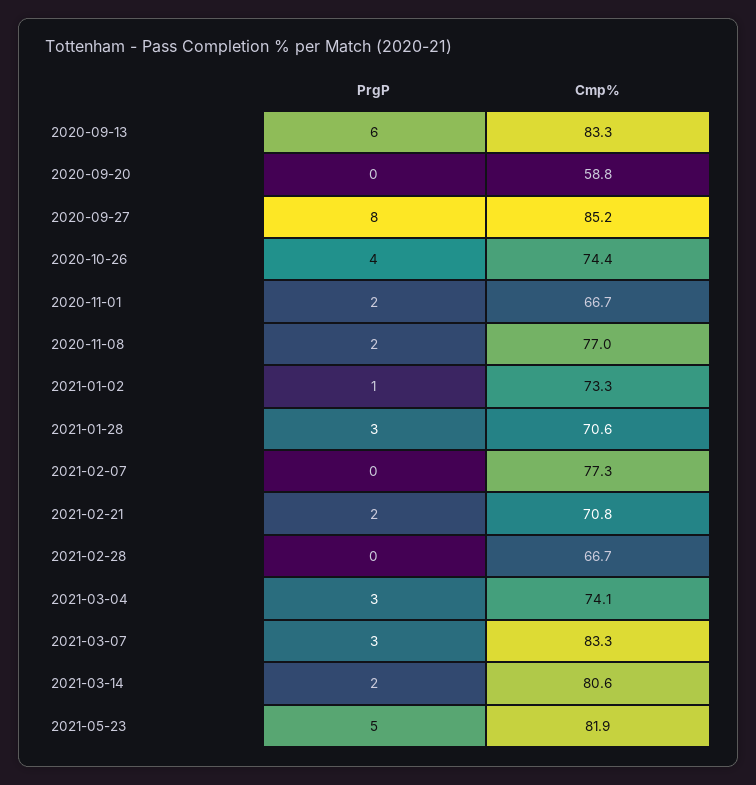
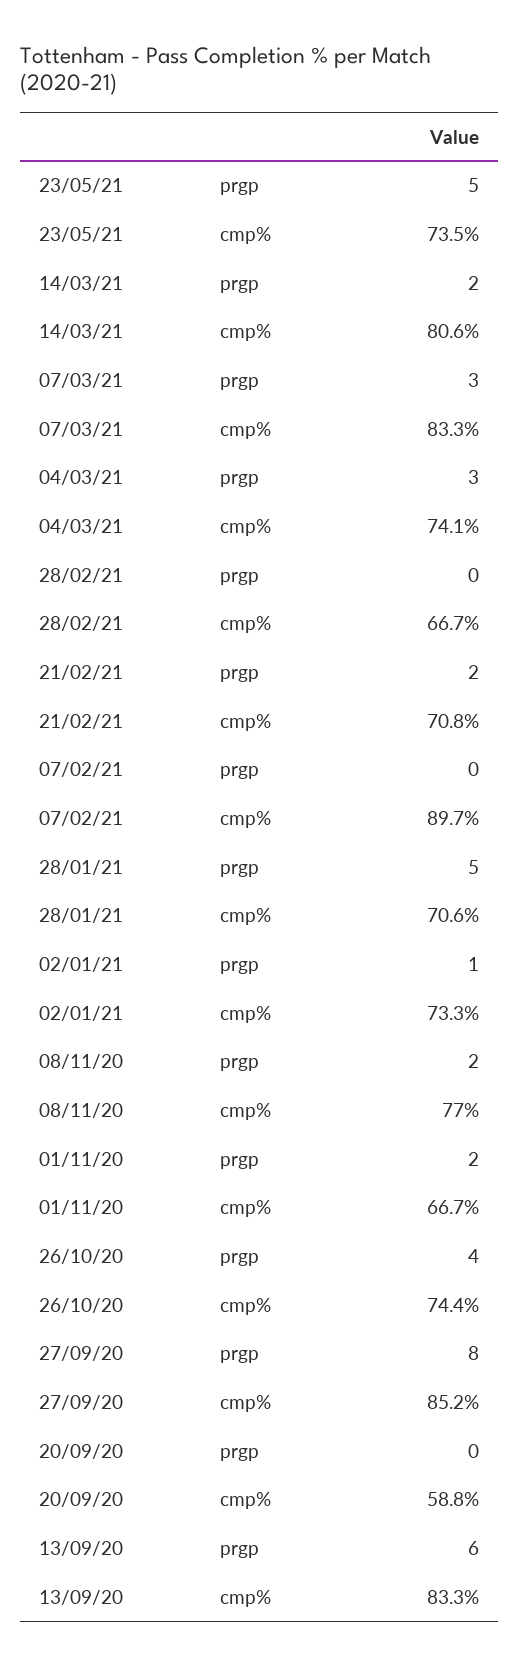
PrgP, 2021-01-28: 3 -> 5
Cmp%, 2021-02-07: 77.3 -> 89.7
Cmp%, 2021-05-23: 81.9 -> 73.5

